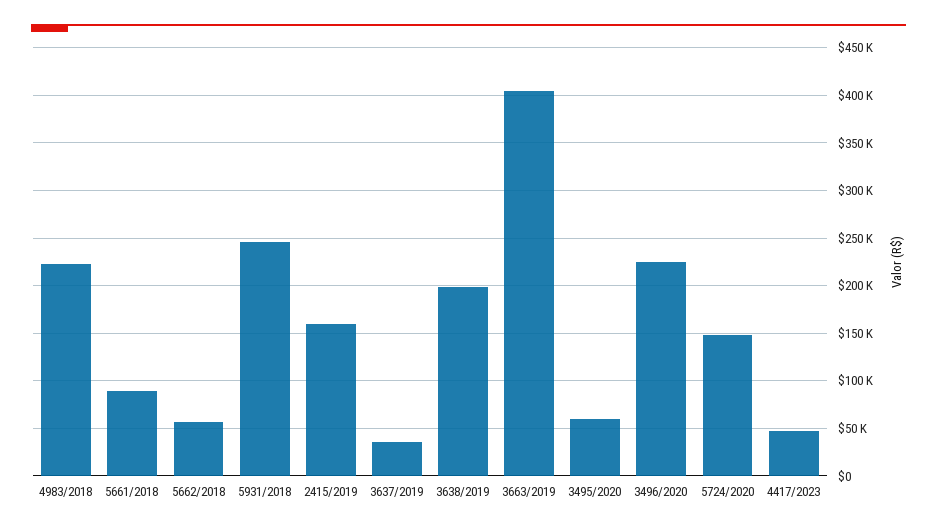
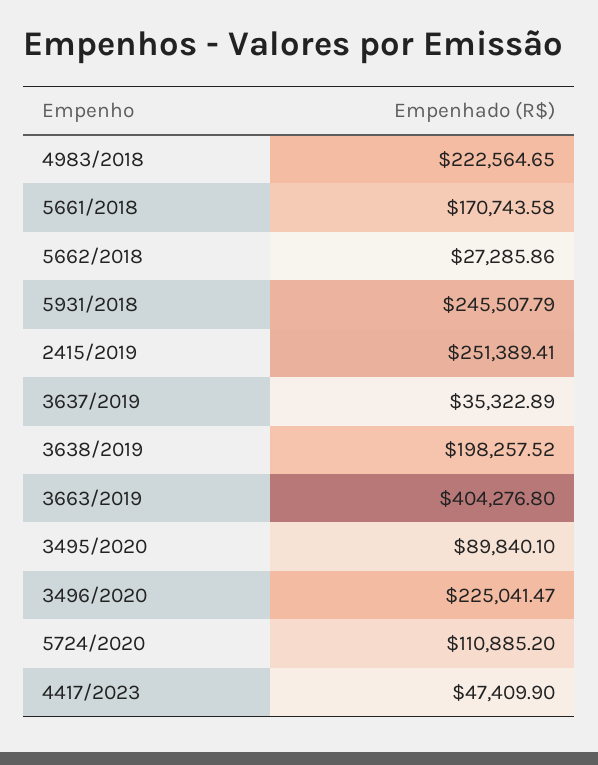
5661/2018: 90000 -> 170743.58
5662/2018: 60000 -> 27285.86
2415/2019: 160000 -> 251389.41
3495/2020: 60000 -> 89840.1
5724/2020: 150000 -> 110885.2

